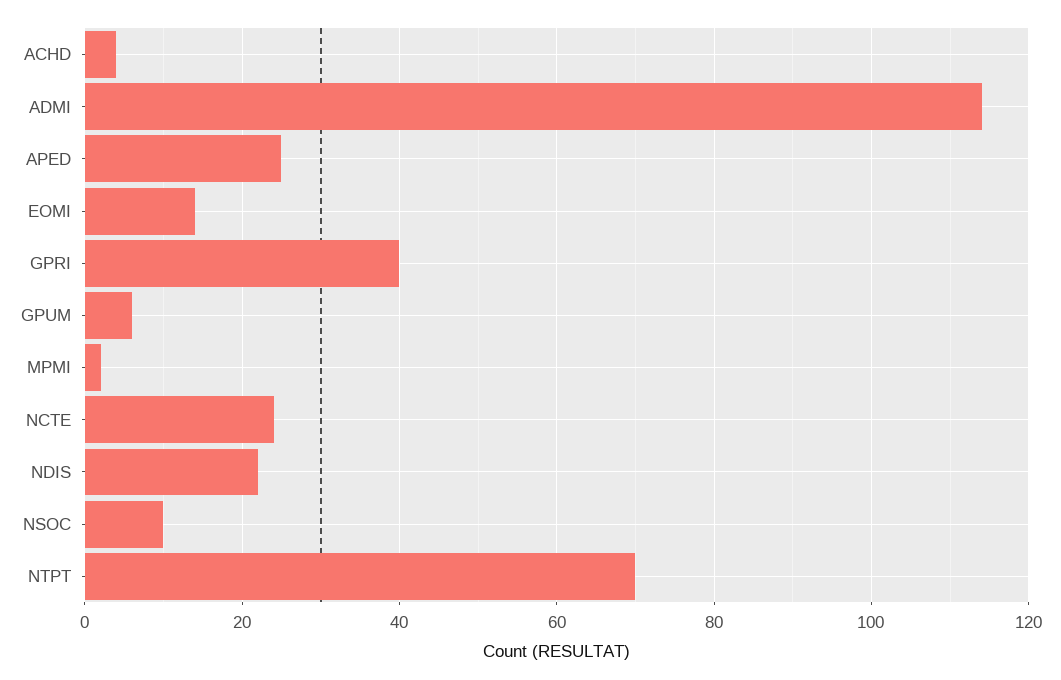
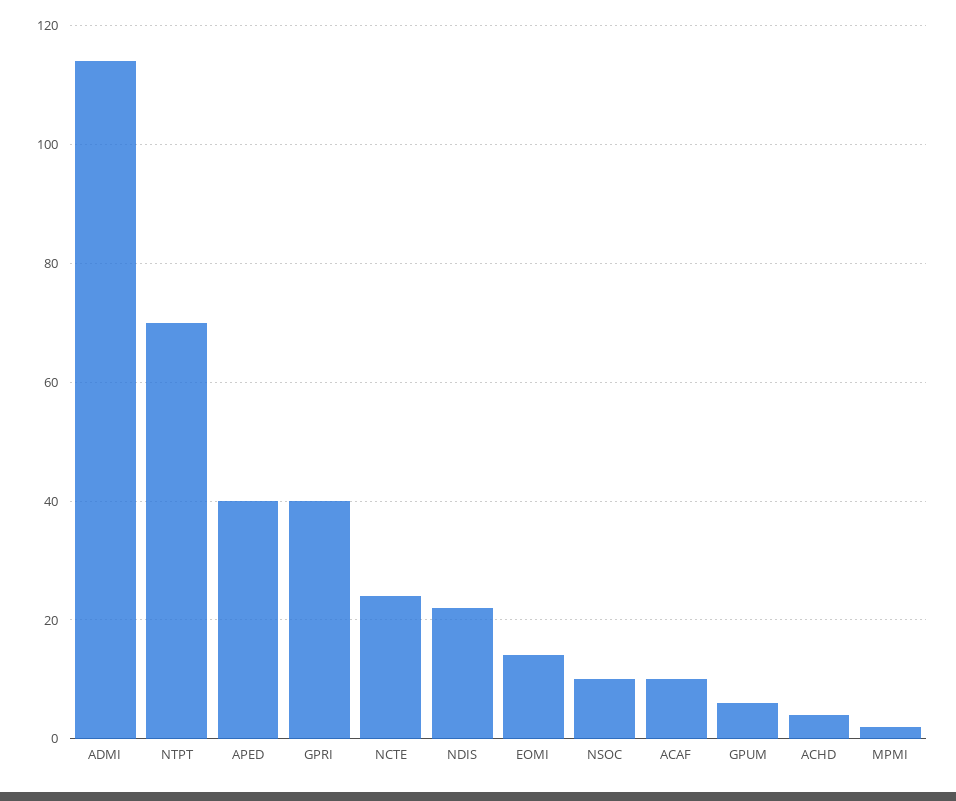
APED: 25 -> 40
ACAF: none -> 10

